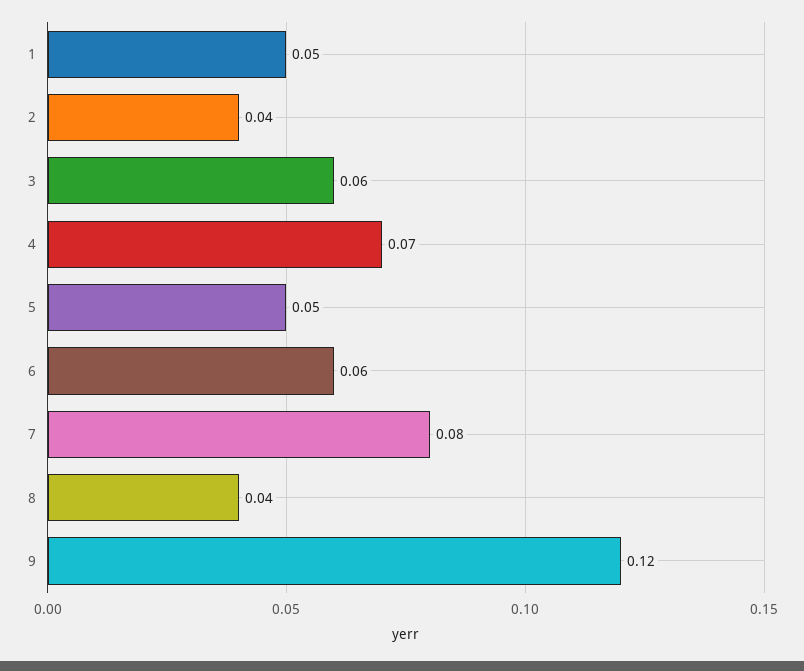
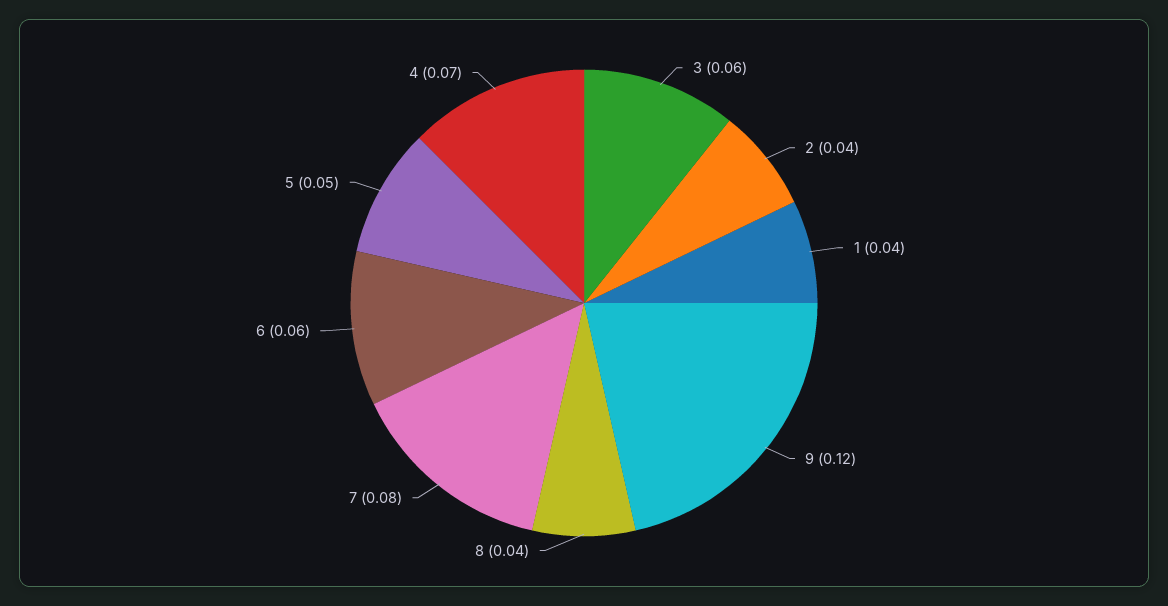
1: 0.05 -> 0.04

